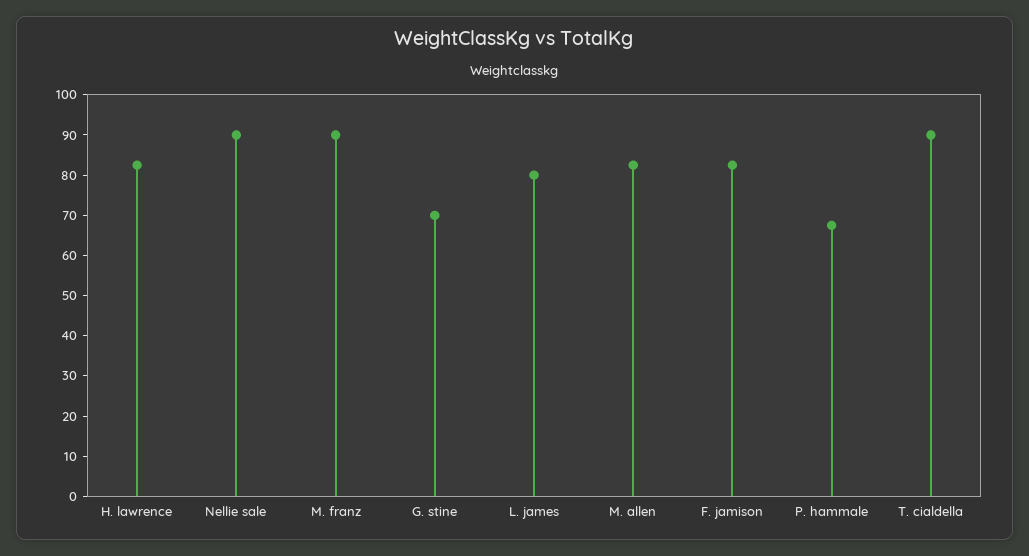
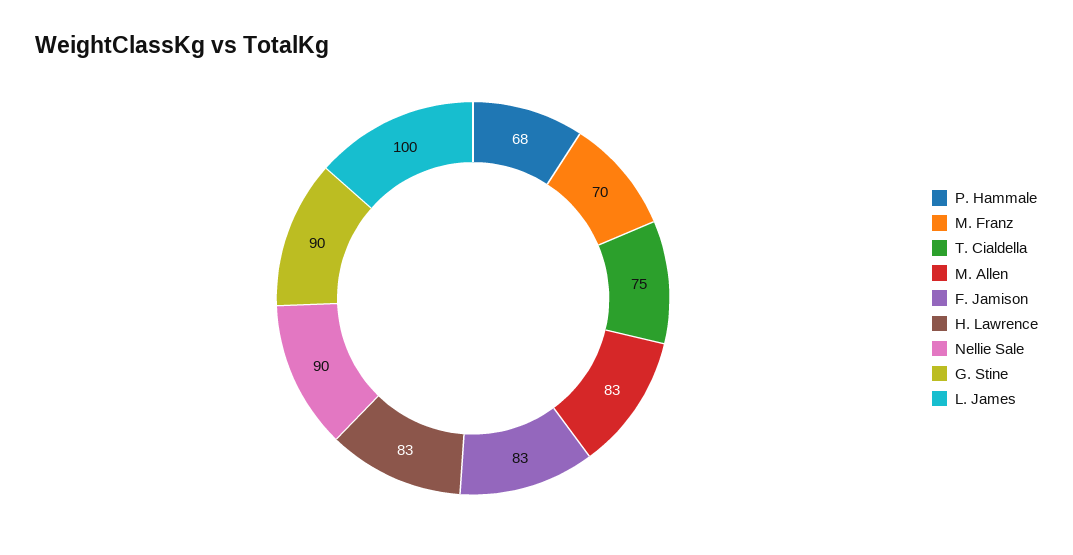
M. franz: 90 -> 70
G. stine: 70 -> 90
L. james: 80 -> 100
T. cialdella: 90 -> 75

